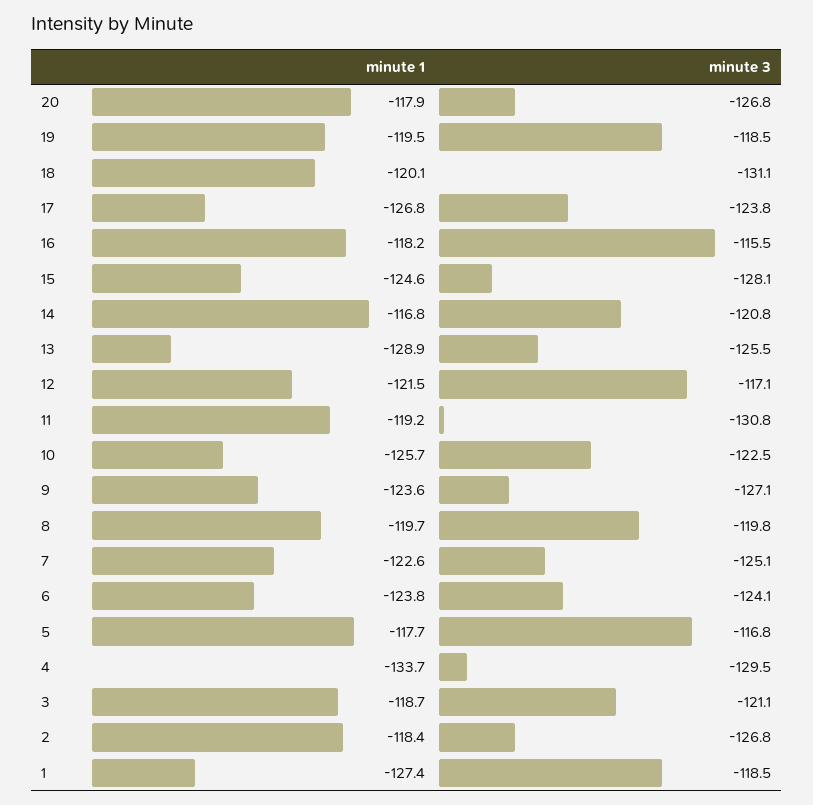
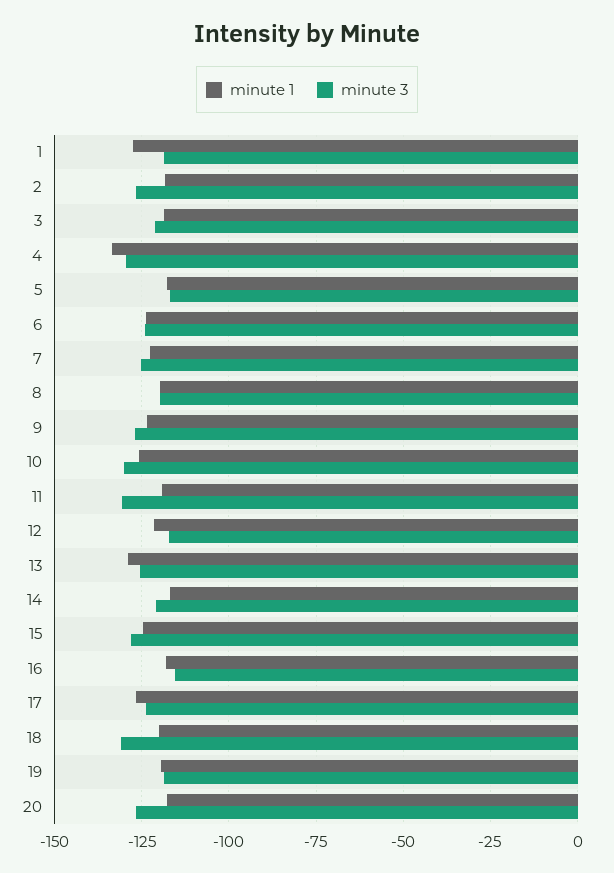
minute 3, 10: -122.5 -> -130

